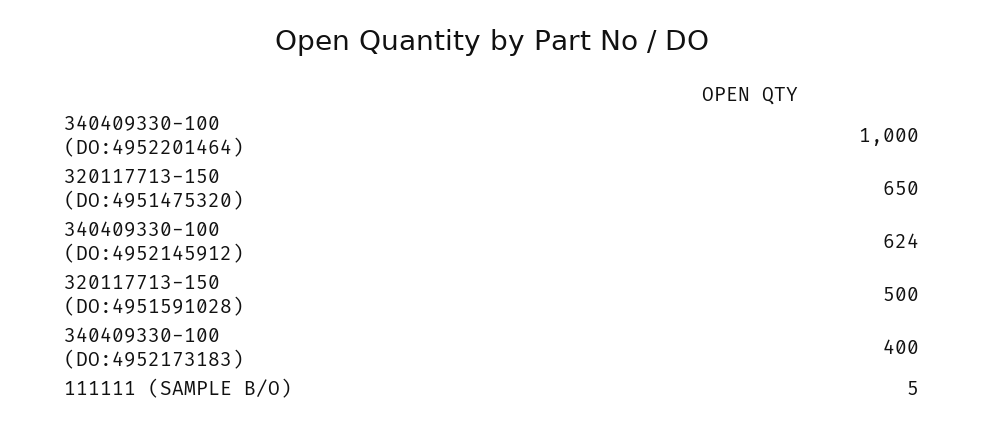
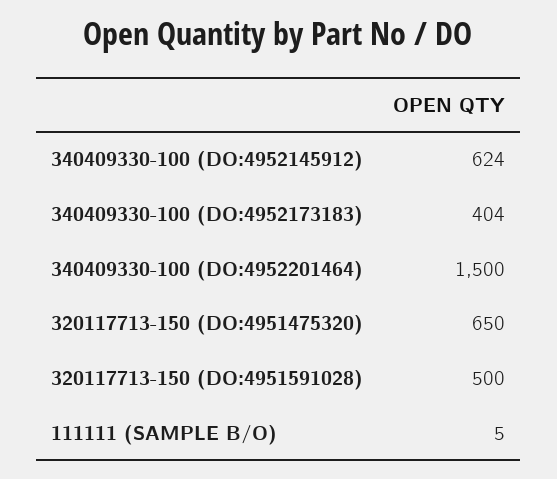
340409330-100 (DO:4952201464): 1000 -> 1500
340409330-100 (DO:4952173183): 400 -> 404

